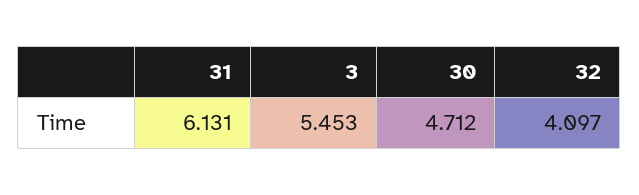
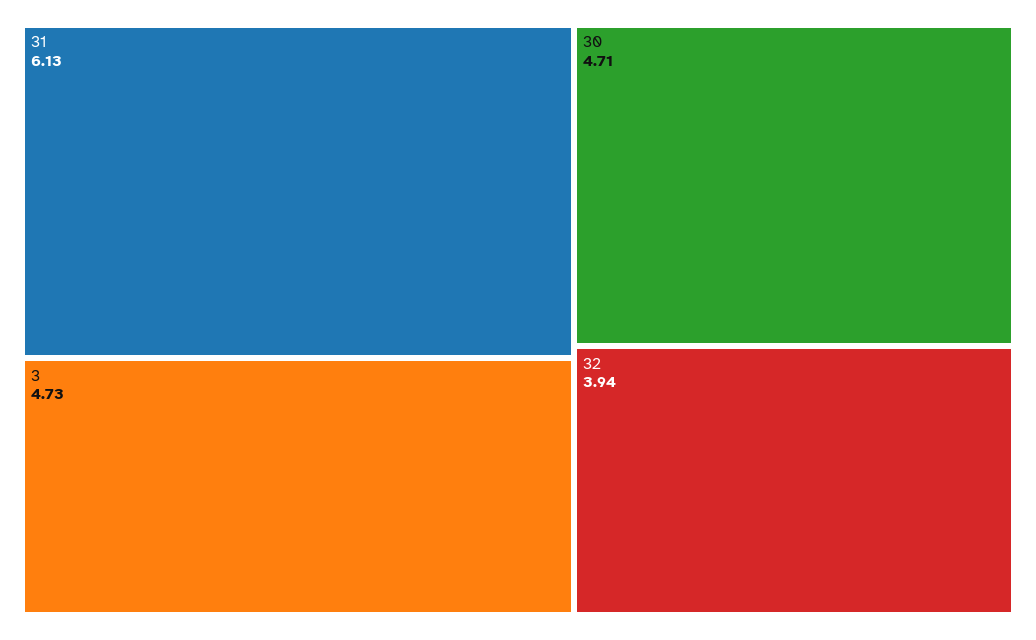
3: 5.453 -> 4.73
32: 4.097 -> 3.94

